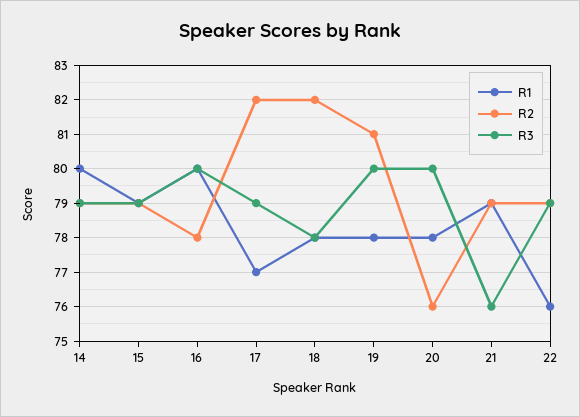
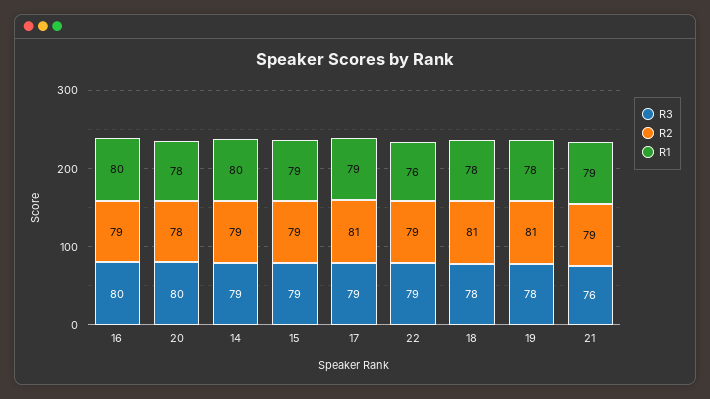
R2, 16: 78 -> 79
R1, 17: 77 -> 79
R2, 17: 82 -> 81
R2, 18: 82 -> 81
R3, 19: 80 -> 78
R2, 20: 76 -> 78

